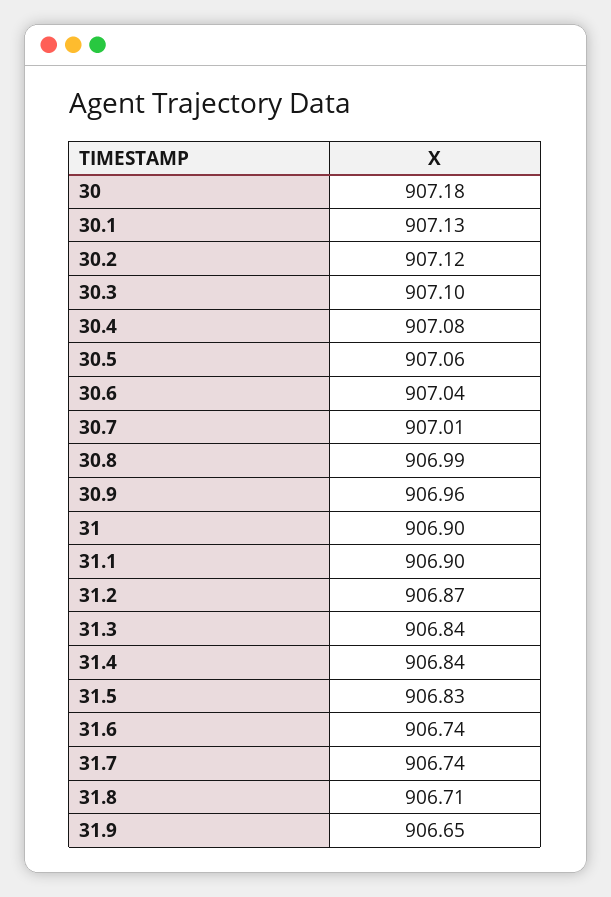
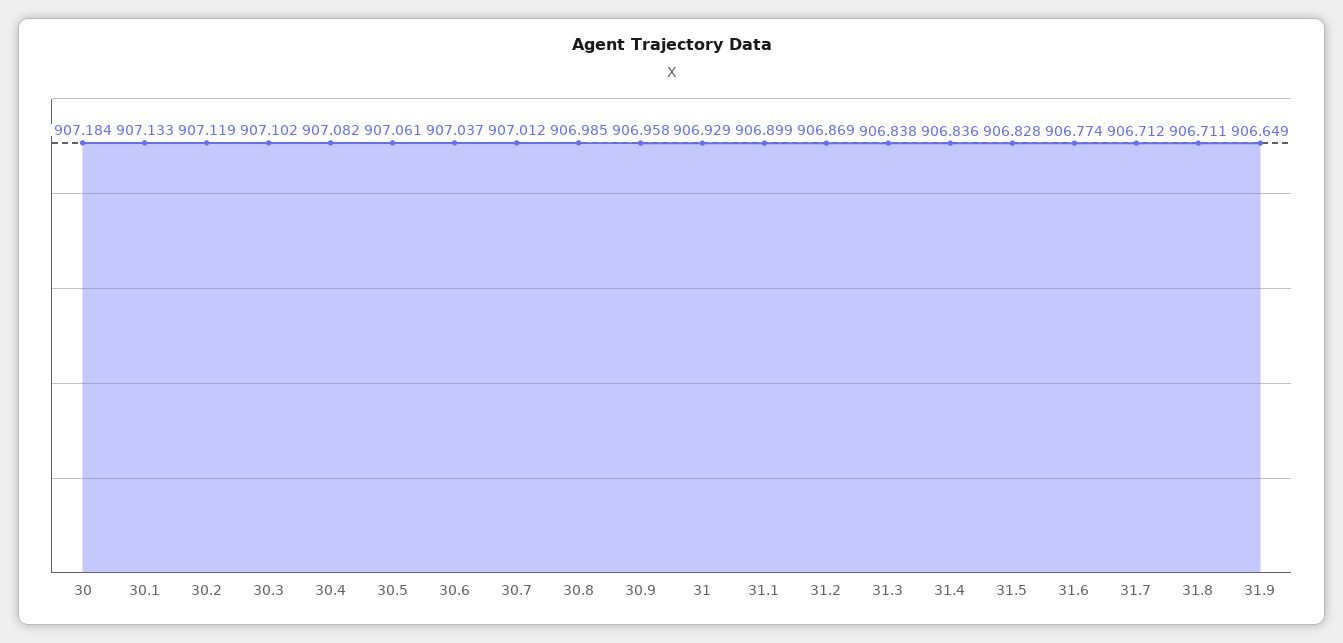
31: 906.9 -> 906.929
31.6: 906.74 -> 906.774
31.7: 906.74 -> 906.712

